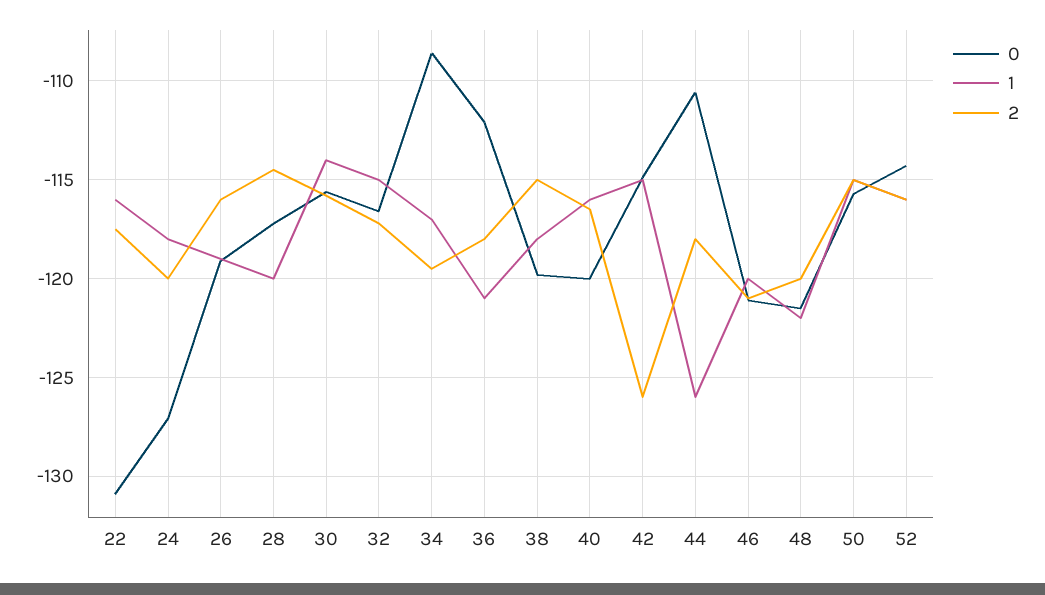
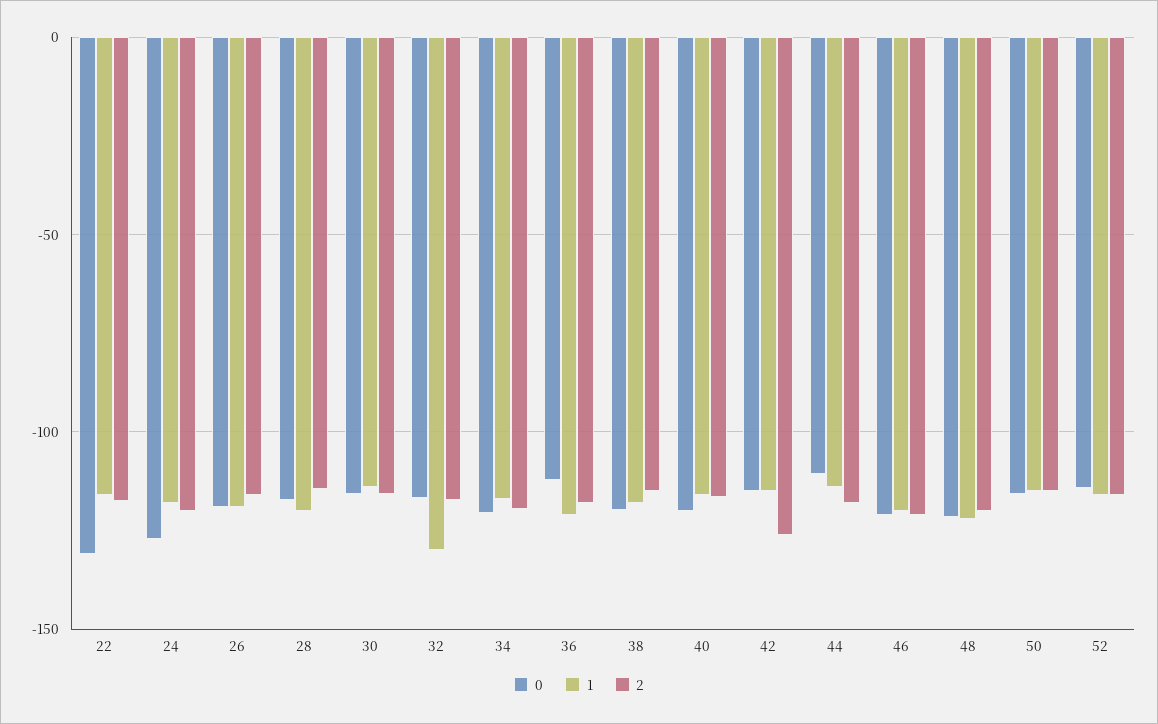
1, 32: -115 -> -130
0, 34: -108.5 -> -120
1, 44: -126 -> -115

